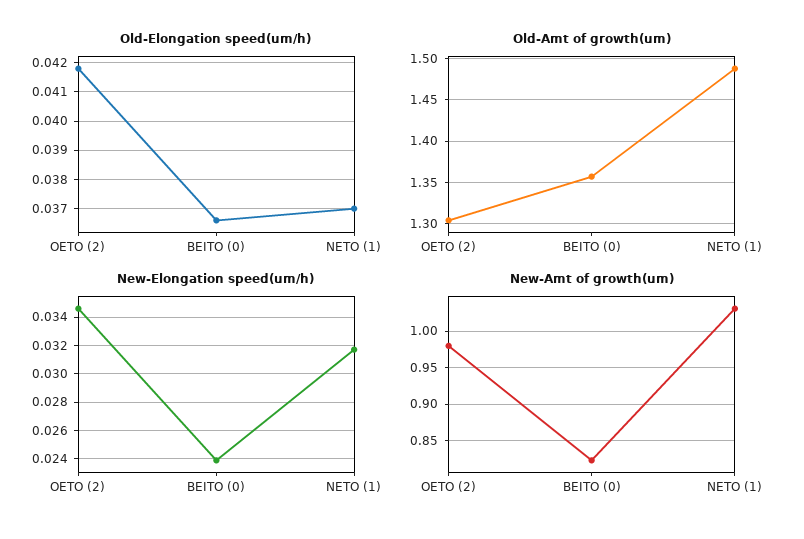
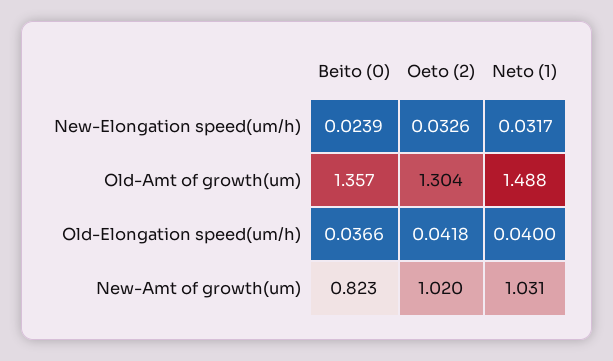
Old-Elongation speed(um/h), NETO (1): 0.037 -> 0.04
New-Elongation speed(um/h), OETO (2): 0.0345 -> 0.0326
New-Amt of growth(um), OETO (2): 0.98 -> 1.02

